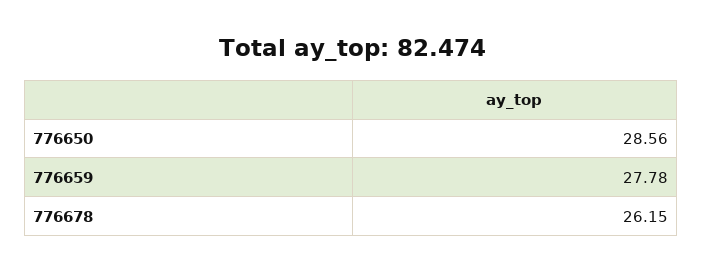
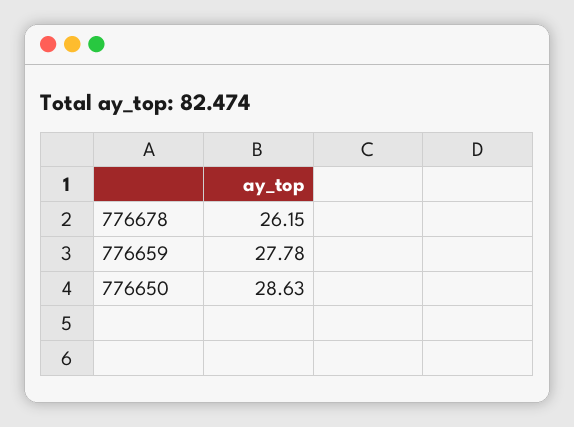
776650: 28.56 -> 28.63

